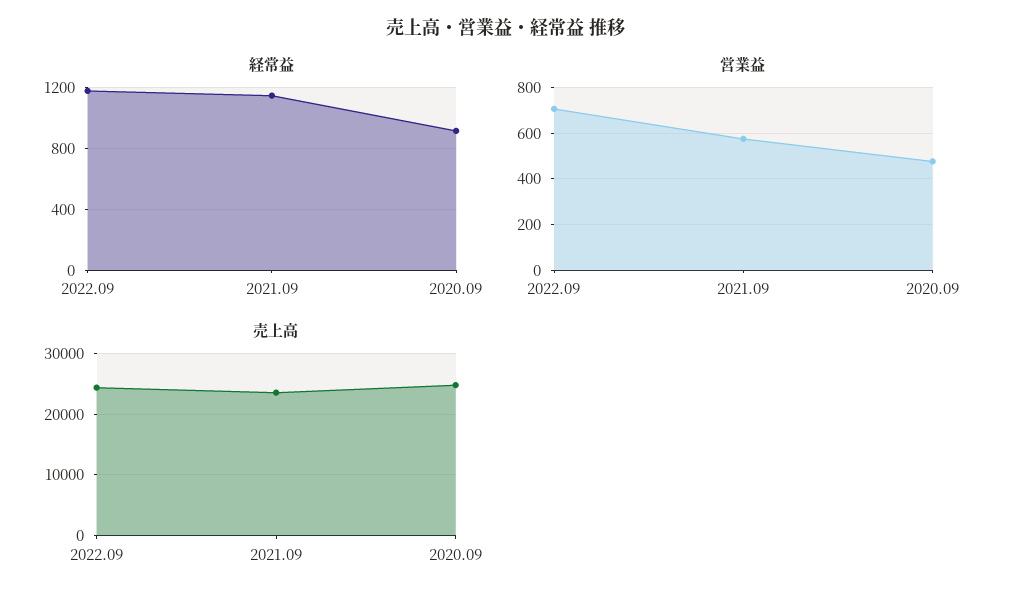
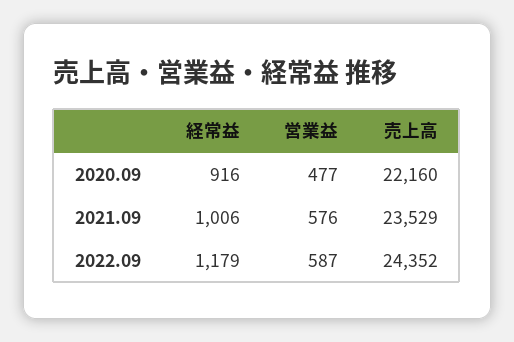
経常益, 2021.09: 1150 -> 1006
営業益, 2022.09: 700 -> 587
売上高, 2020.09: 25000 -> 22160

